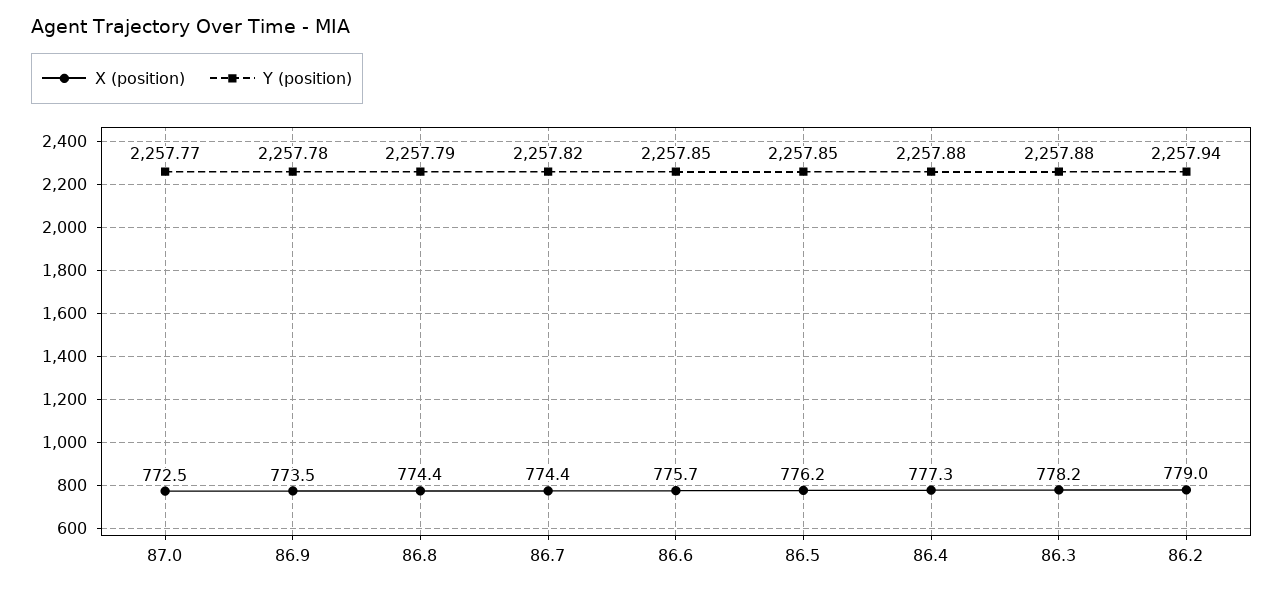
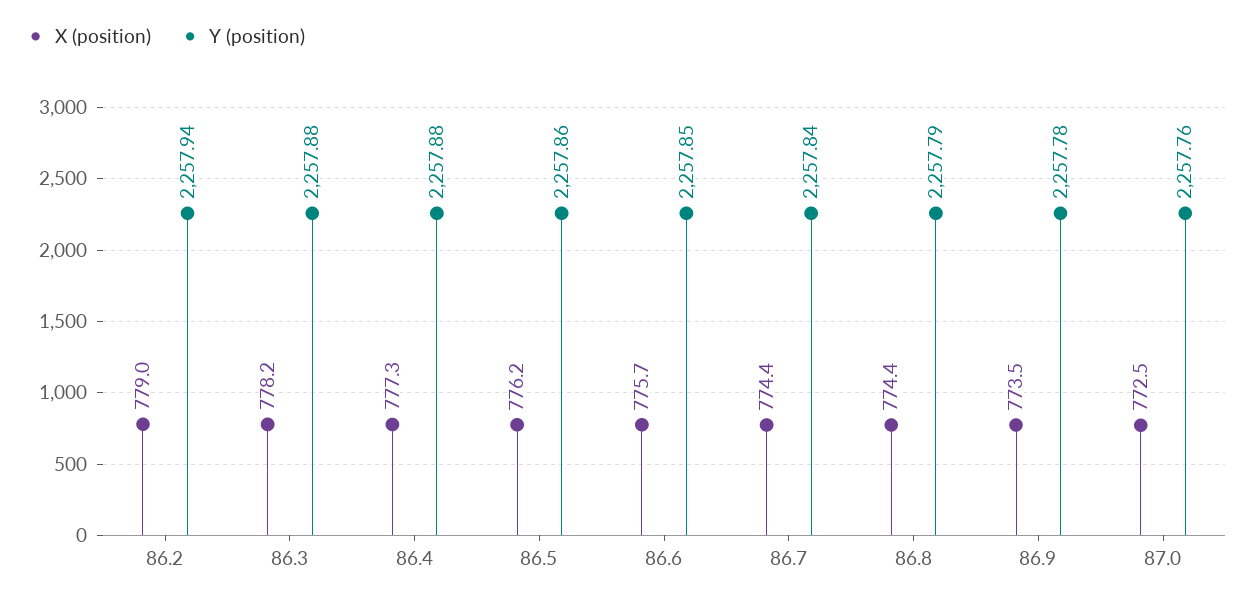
Y (position), 87.0: 2257.77 -> 2257.76
Y (position), 86.7: 2257.82 -> 2257.84
Y (position), 86.5: 2257.85 -> 2257.86

